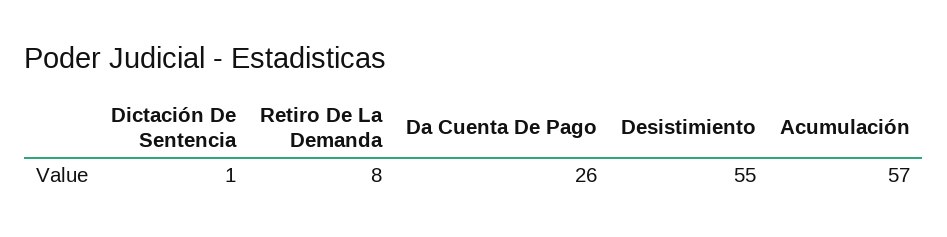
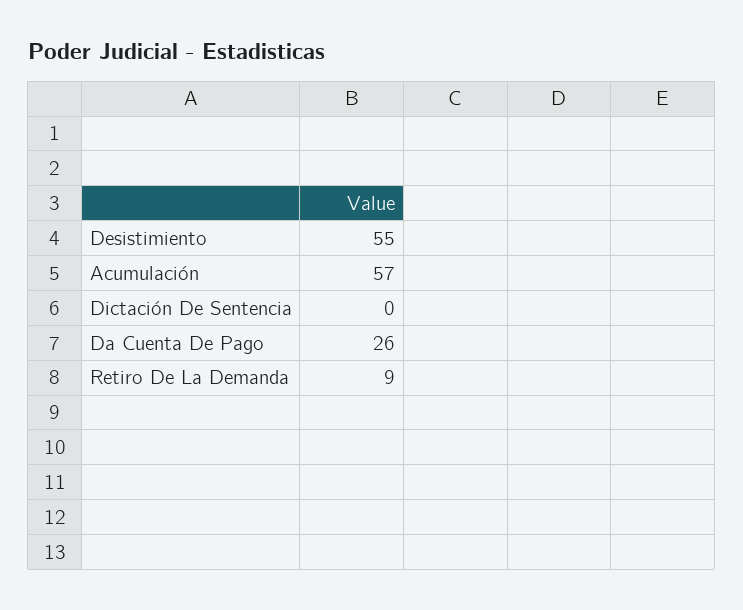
Dictación De Sentencia: 1 -> 0
Retiro De La Demanda: 8 -> 9

